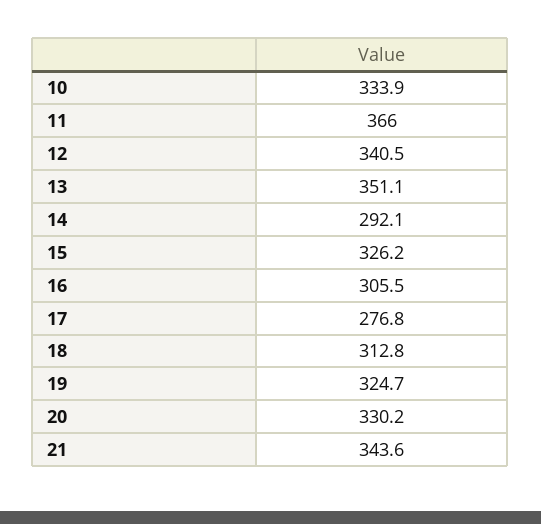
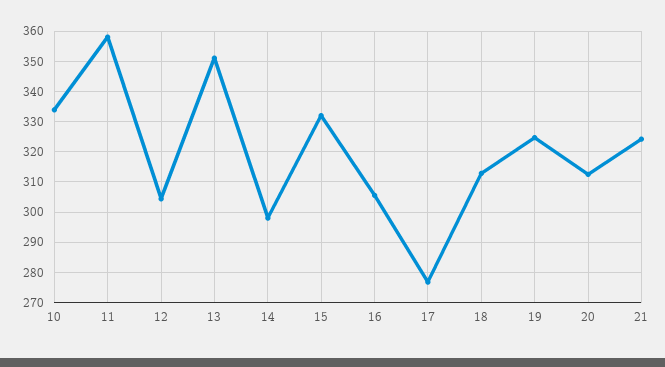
11: 366 -> 358
12: 340.5 -> 304
14: 292.1 -> 298
15: 326.2 -> 332
20: 330.2 -> 312
21: 343.6 -> 324

